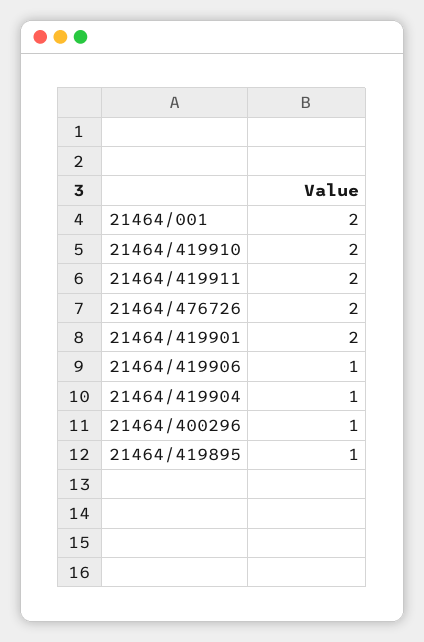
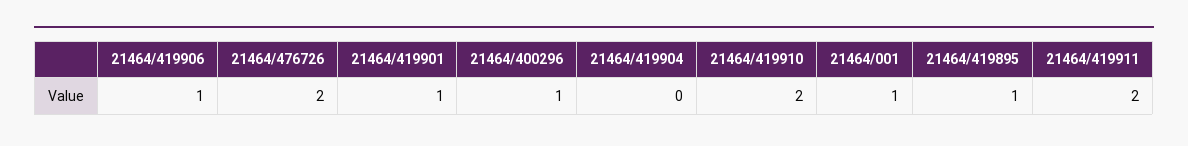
21464/001: 2 -> 1
21464/419901: 2 -> 1
21464/419904: 1 -> 0

